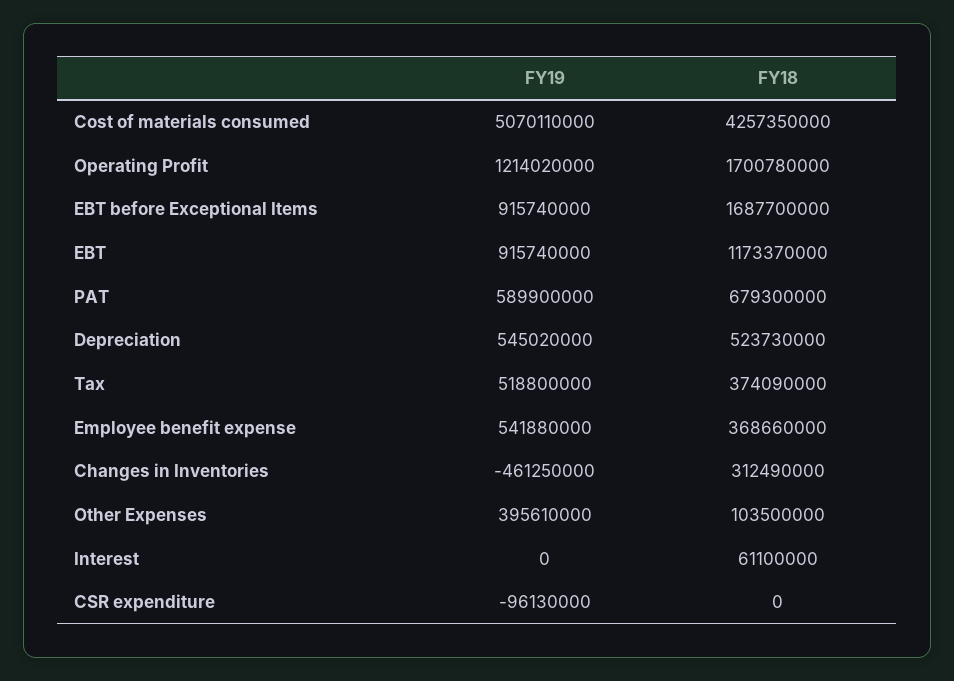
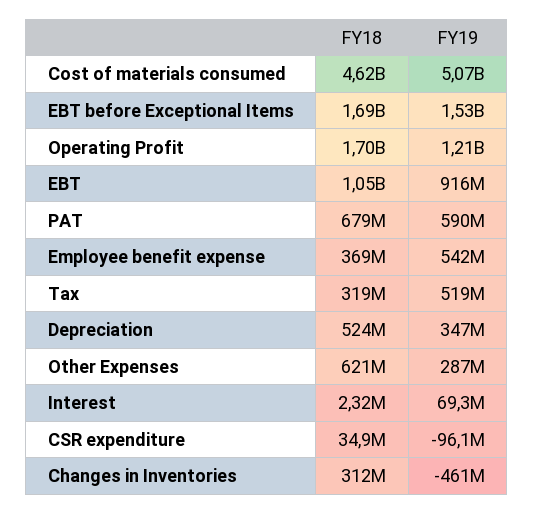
FY18, Cost of materials consumed: 4257350000 -> 4620000000
FY19, EBT before Exceptional Items: 915740000 -> 1530000000
FY18, EBT: 1173370000 -> 1050000000
FY19, Depreciation: 545020000 -> 347000000
FY18, Tax: 374090000 -> 319000000
FY19, Other Expenses: 395610000 -> 287000000
FY18, Other Expenses: 103500000 -> 621000000
FY19, Interest: 0 -> 69300000
FY18, Interest: 61100000 -> 2320000
FY18, CSR expenditure: 0 -> 34900000

